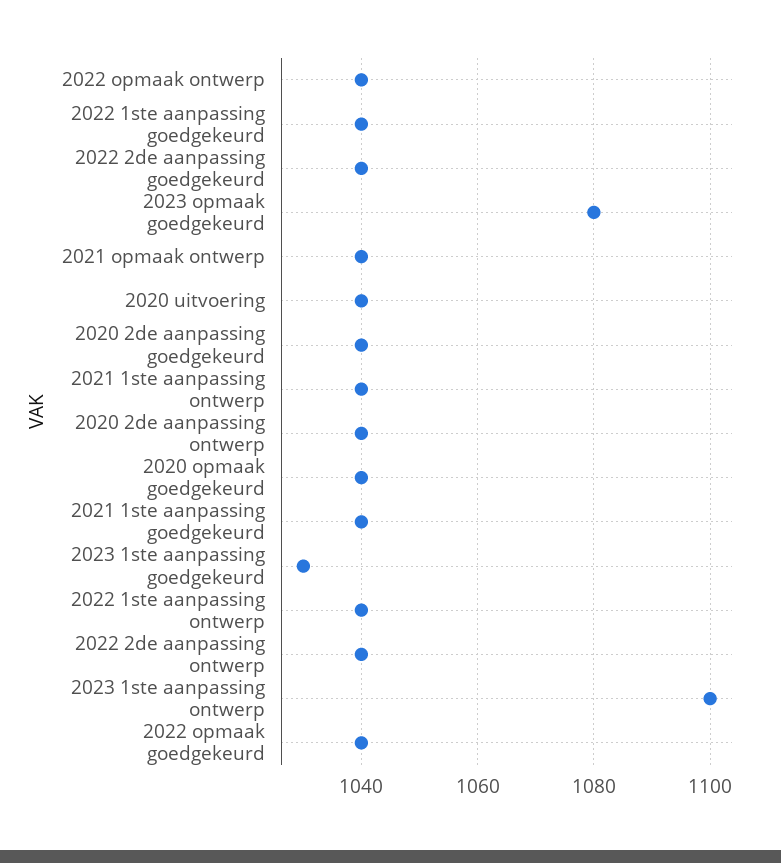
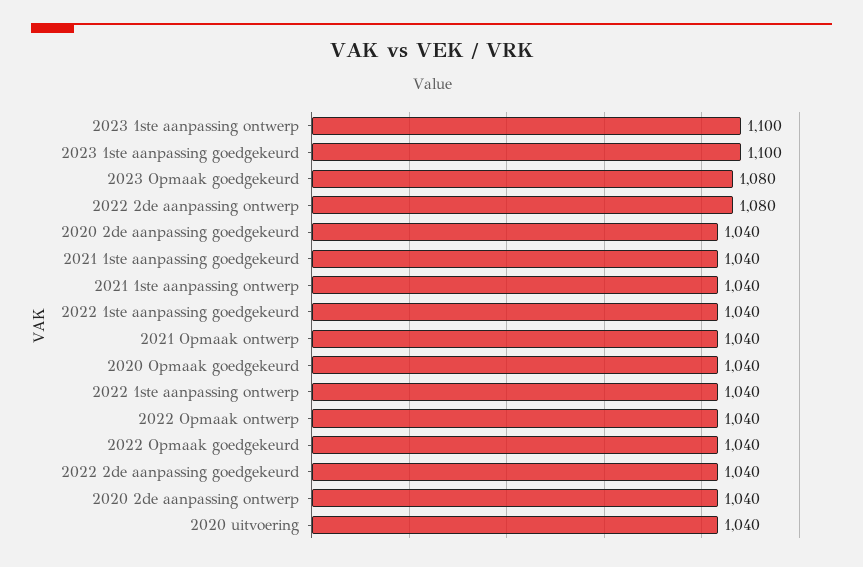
2023 1ste aanpassing goedgekeurd: 1030 -> 1100
2022 2de aanpassing ontwerp: 1040 -> 1080

